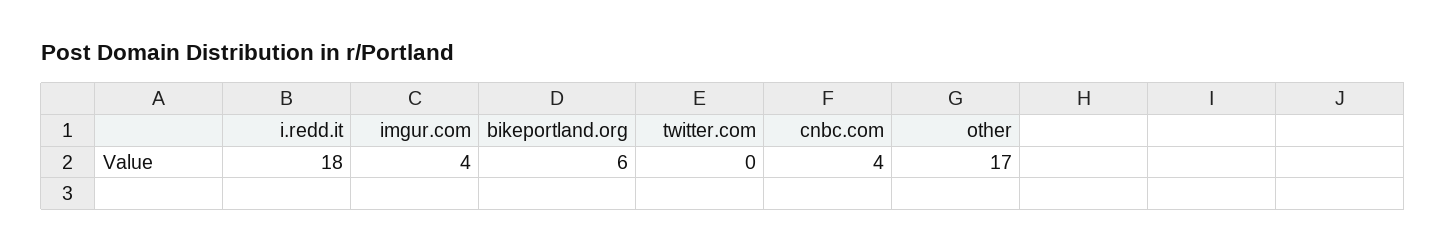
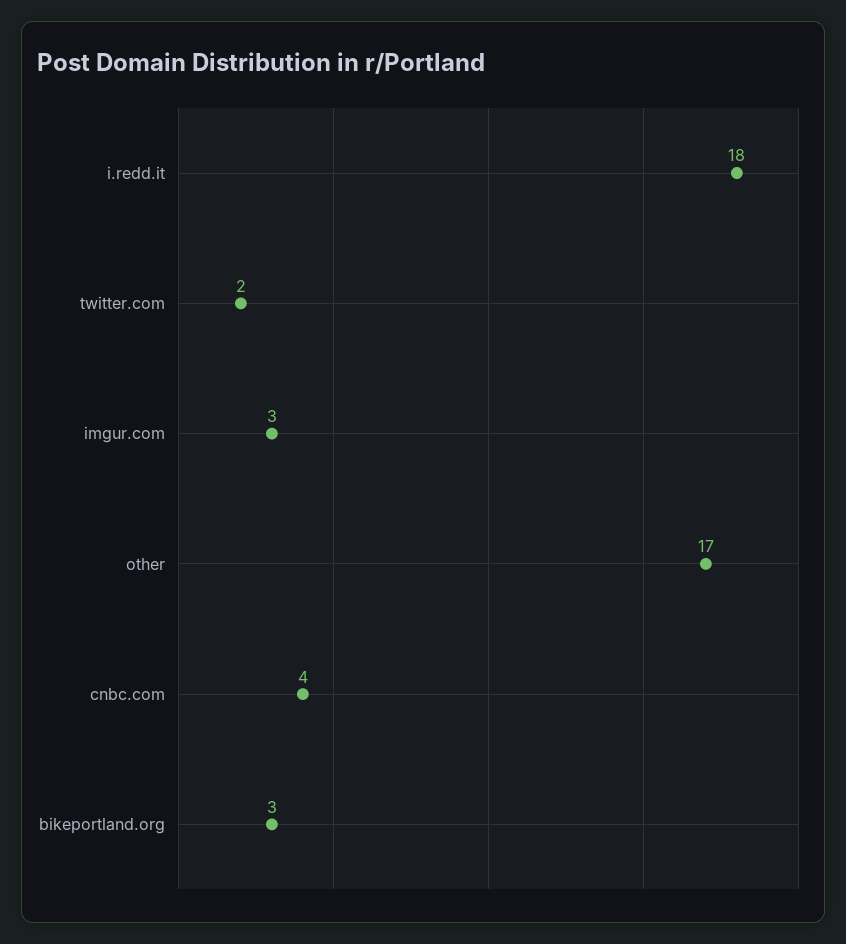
imgur.com: 4 -> 3
bikeportland.org: 6 -> 3
twitter.com: 0 -> 2

